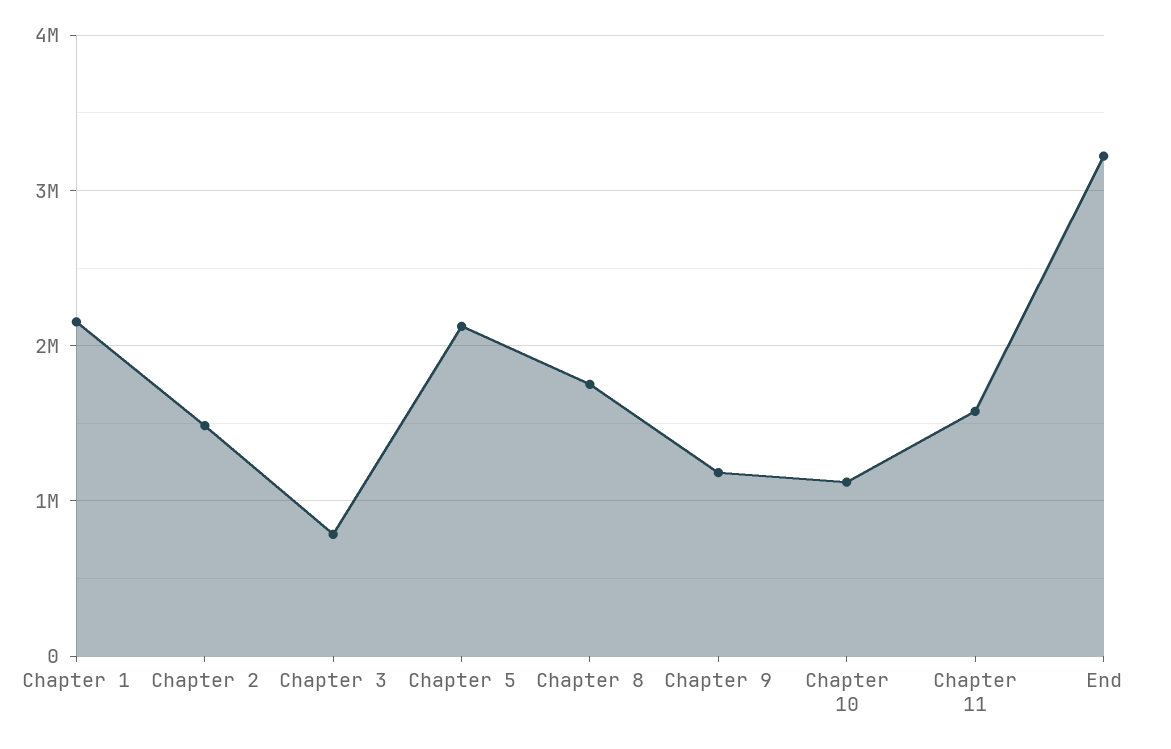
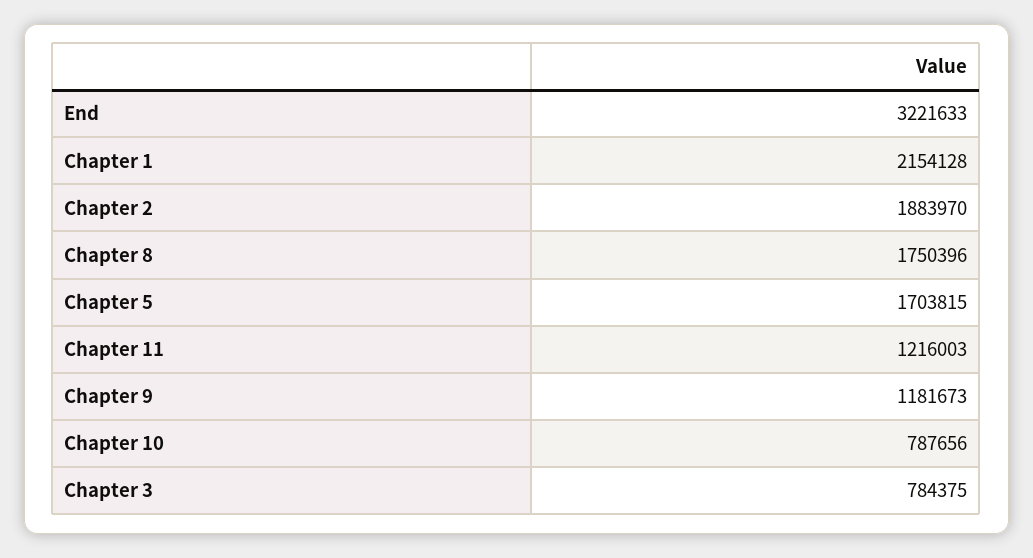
Chapter 2: 1500000 -> 1883970
Chapter 5: 2100000 -> 1703815
Chapter 10: 1100000 -> 787656
Chapter 11: 1600000 -> 1216003

